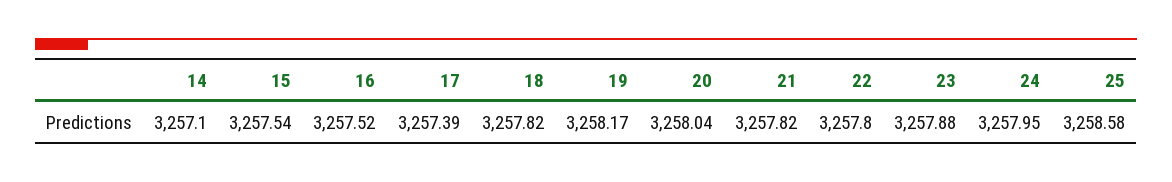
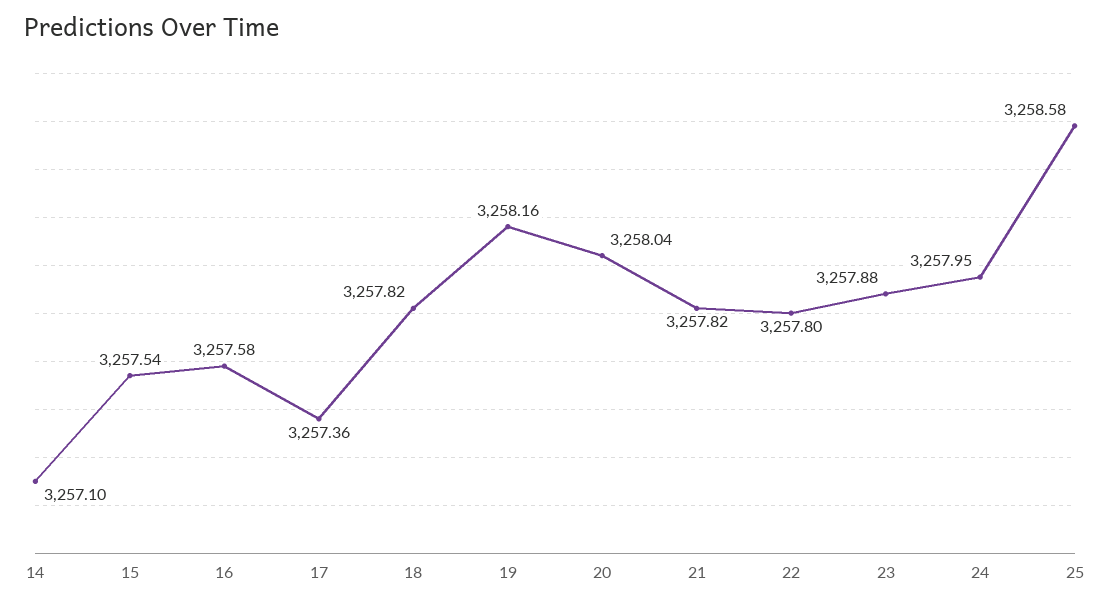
16: 3257.52 -> 3257.58
17: 3257.39 -> 3257.36
19: 3258.17 -> 3258.16

